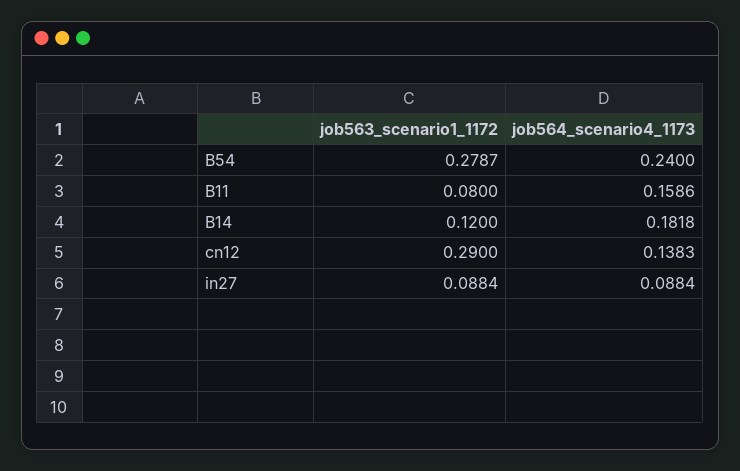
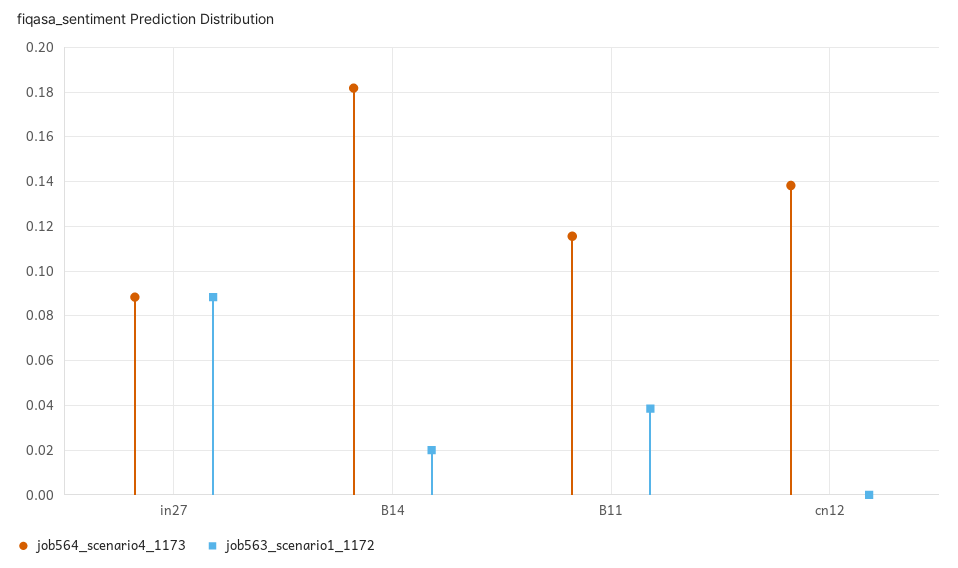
job563_scenario1_1172, B54: 0.2787 -> none
job564_scenario4_1173, B54: 0.24 -> none
job563_scenario1_1172, B11: 0.08 -> 0.04
job564_scenario4_1173, B11: 0.1586 -> 0.115
job563_scenario1_1172, B14: 0.12 -> 0.02
job563_scenario1_1172, cn12: 0.29 -> 0

